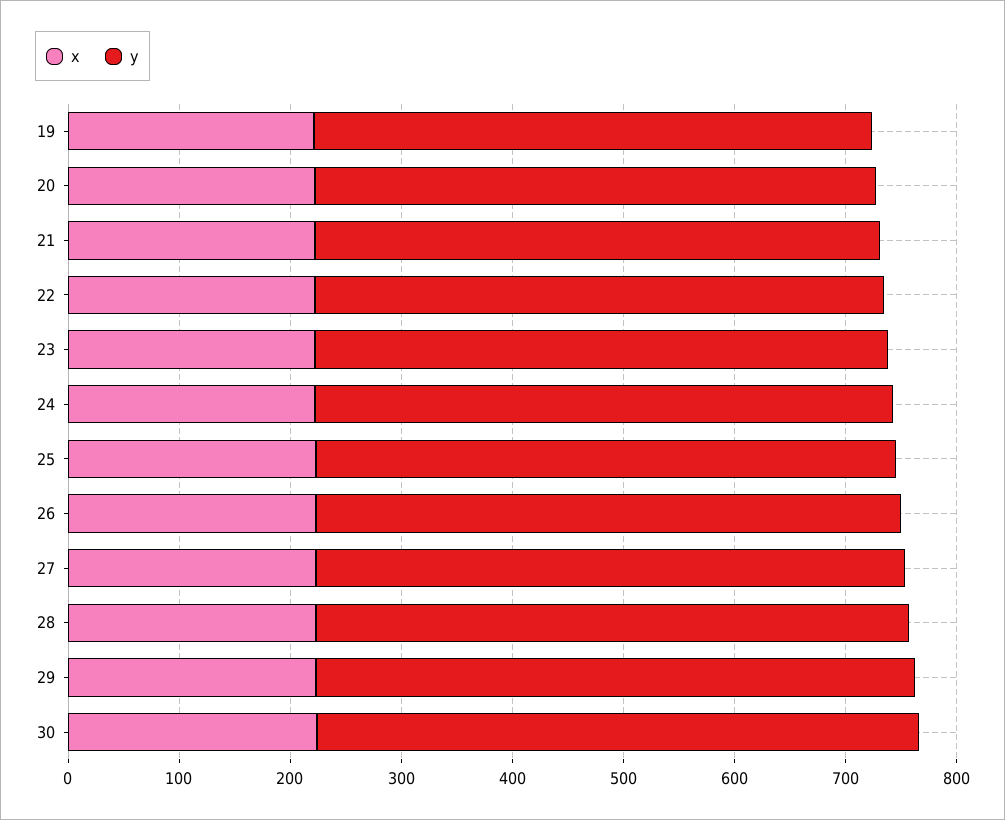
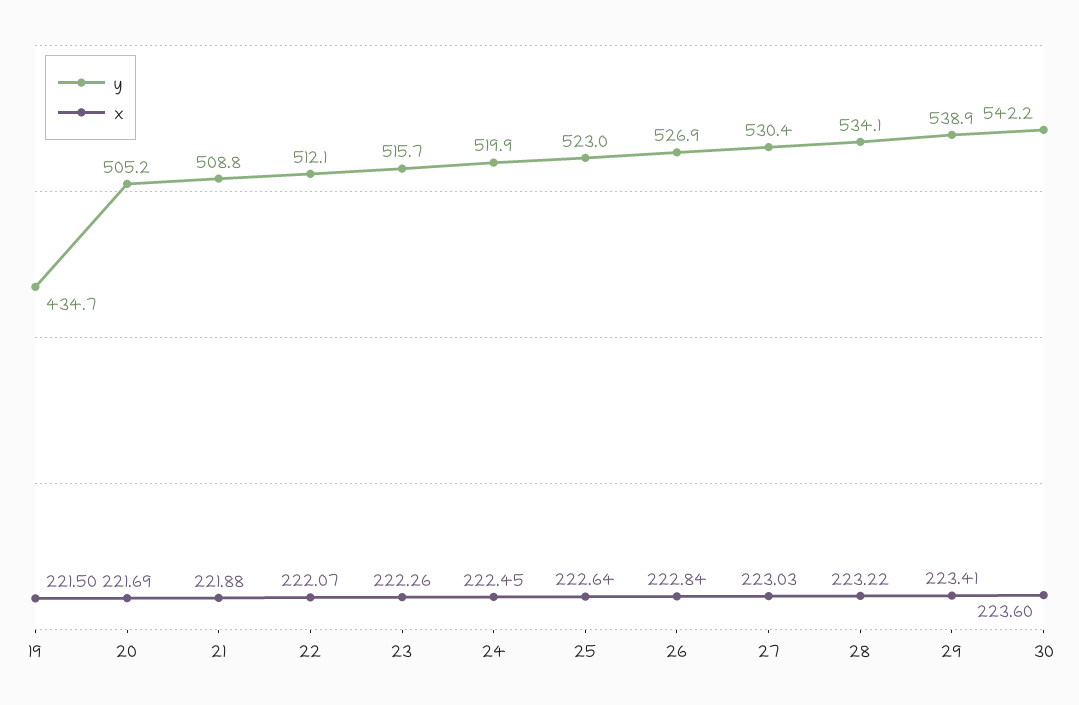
y, 19: 500 -> 434.7

